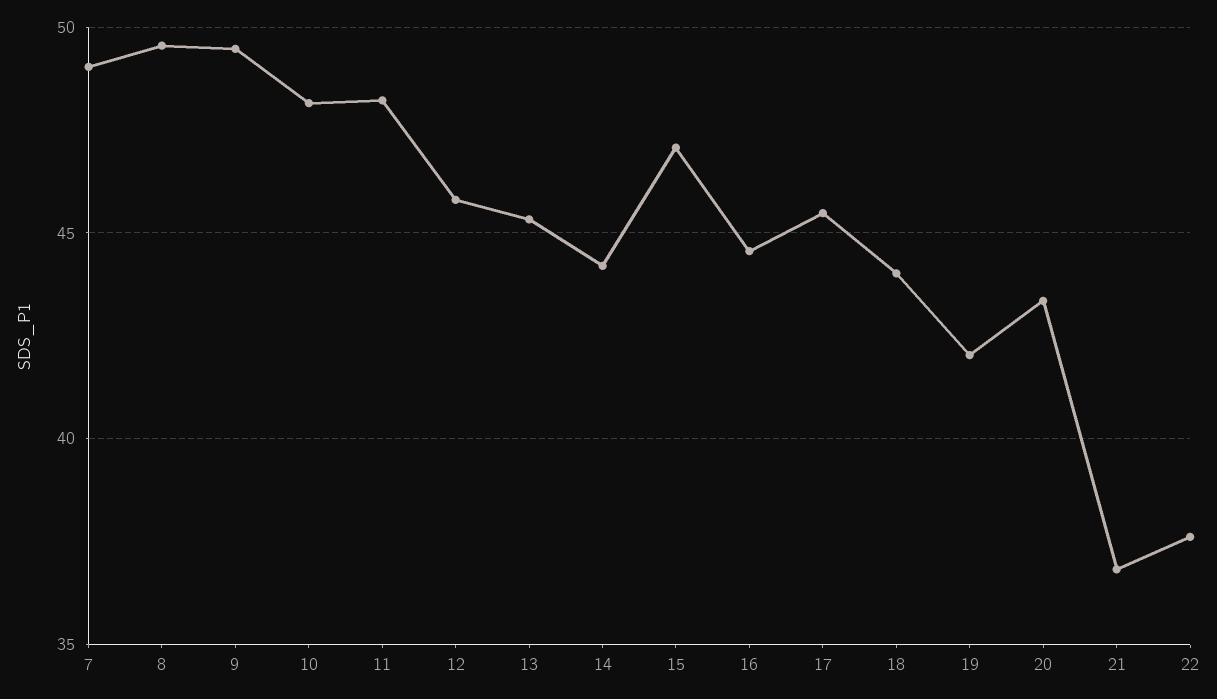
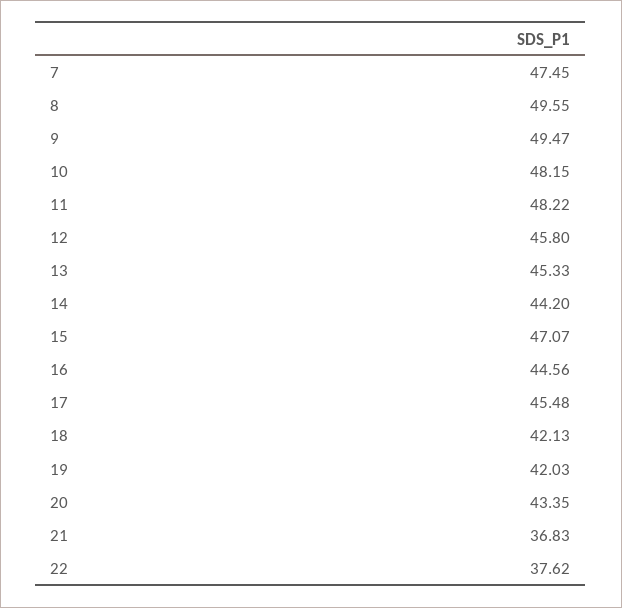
7: 49 -> 47.45
18: 44 -> 42.13

